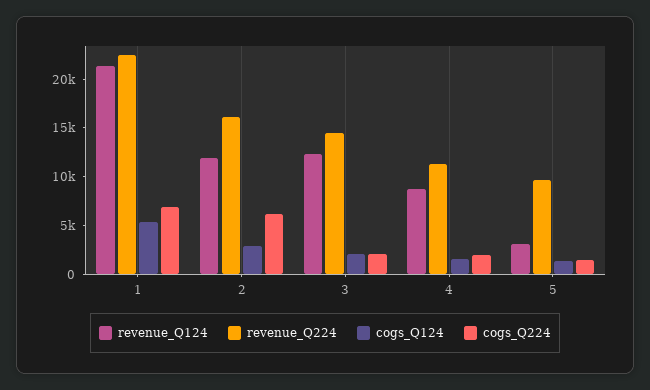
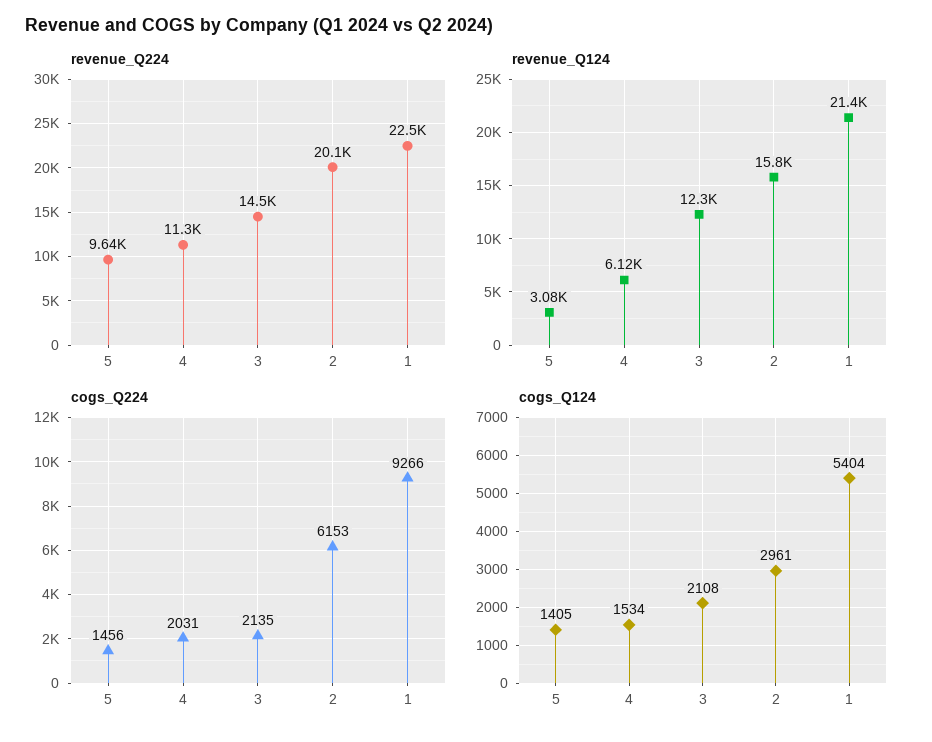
cogs_Q224, 1: 7000 -> 9266
revenue_Q124, 2: 12000 -> 15800
revenue_Q224, 2: 16000 -> 20100
revenue_Q124, 4: 9000 -> 6120

